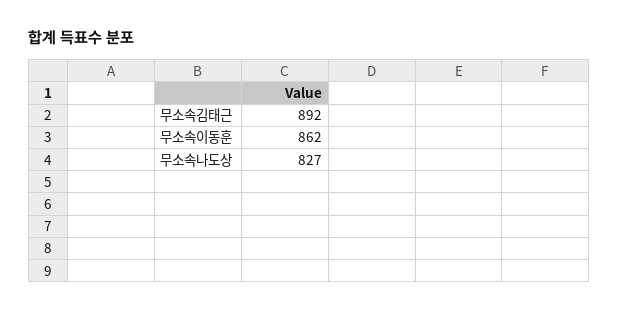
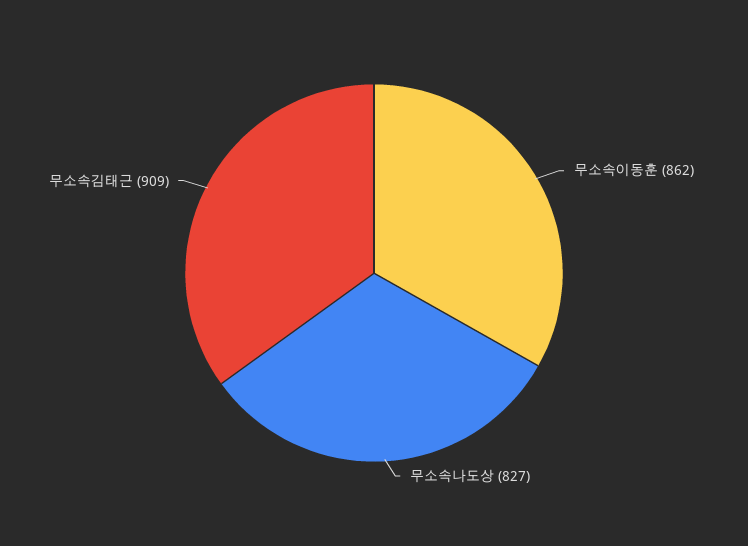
무소속김태근: 892 -> 909

